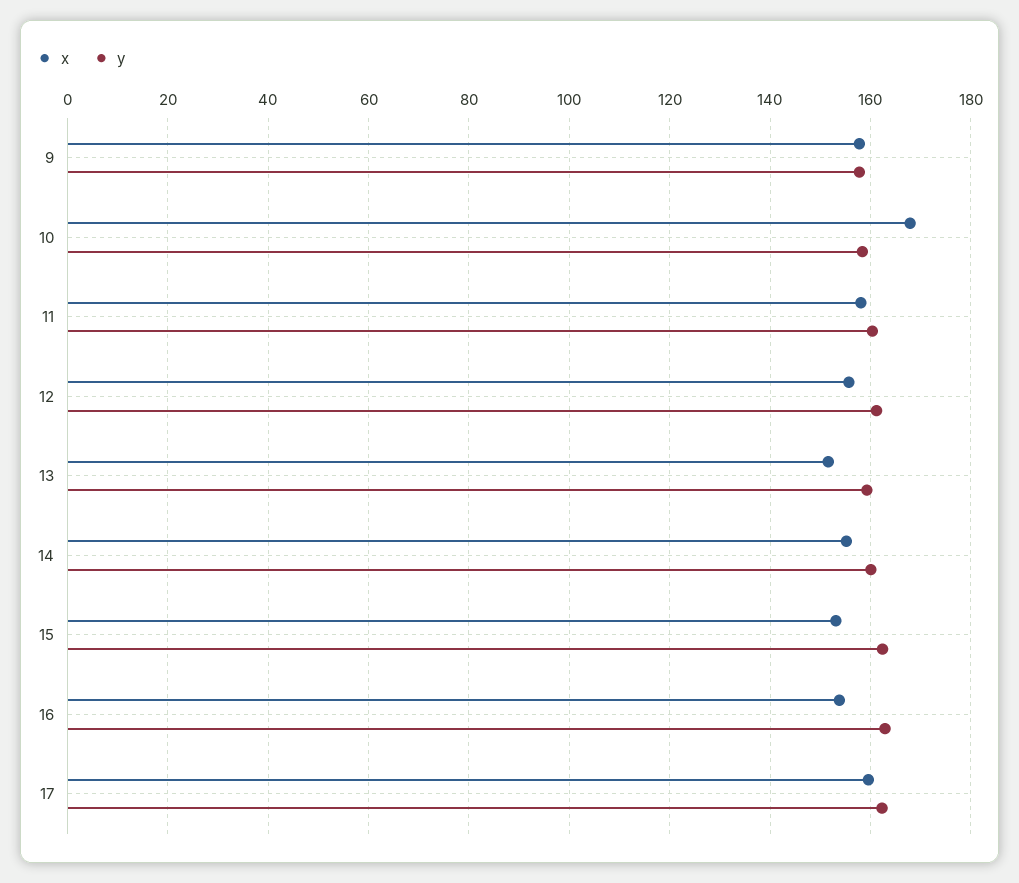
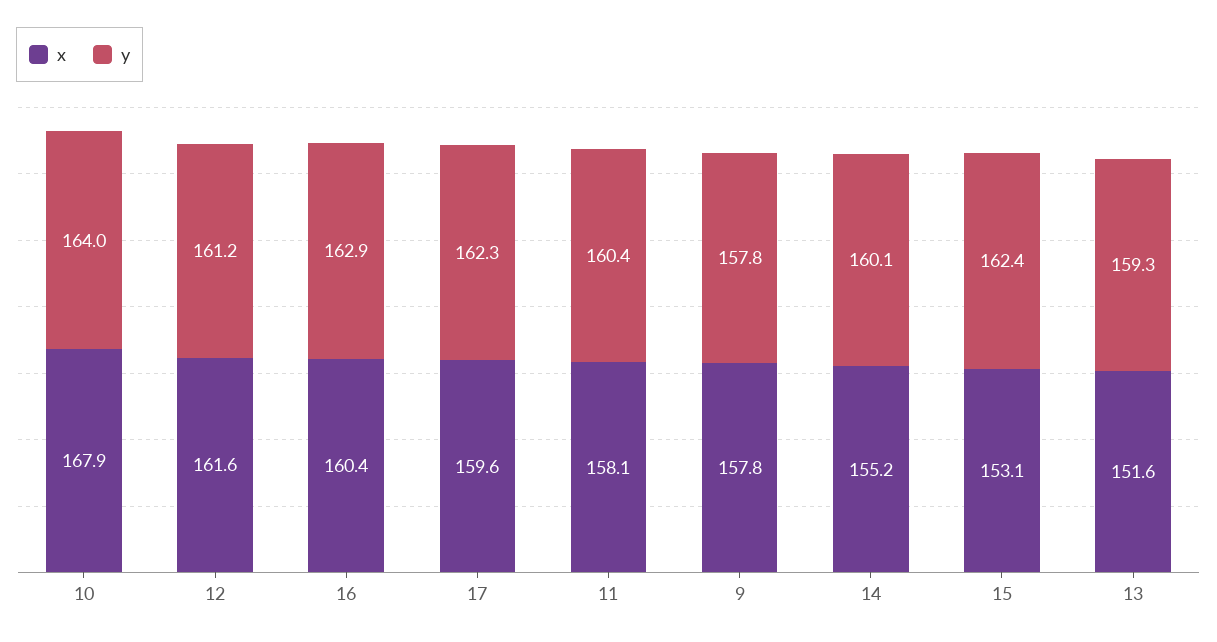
y, 10: 158 -> 164
x, 12: 156 -> 161.6
x, 16: 154 -> 160.4

